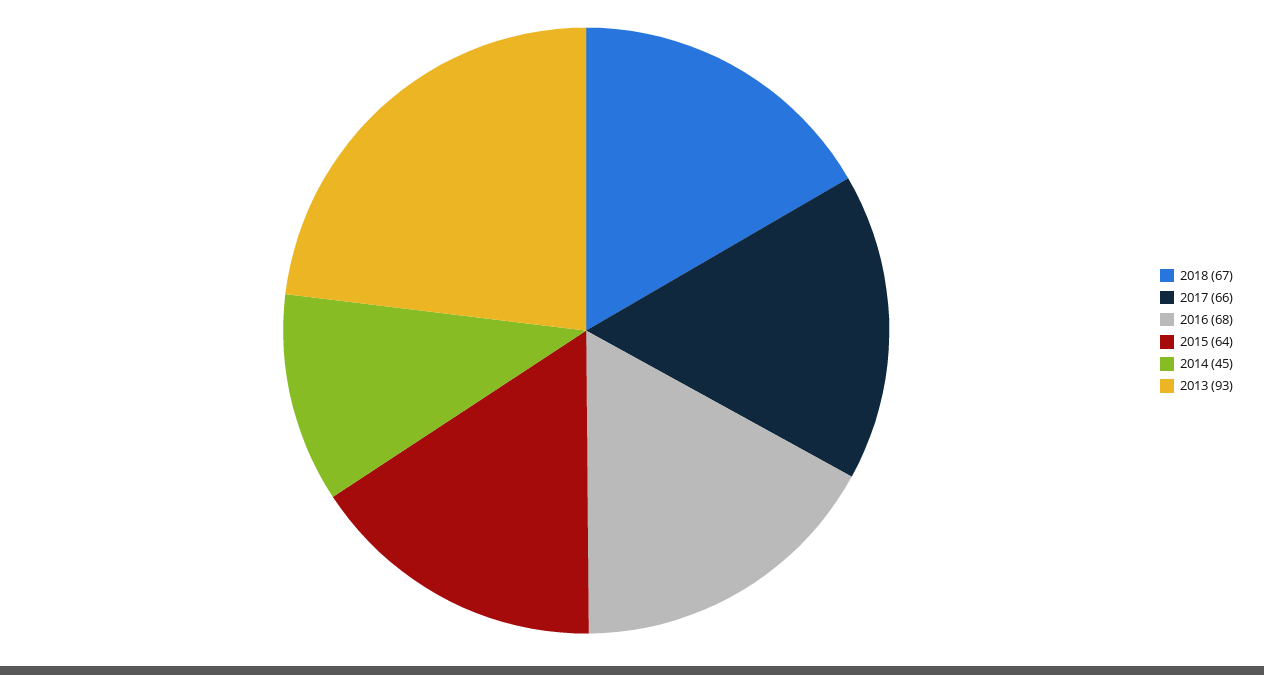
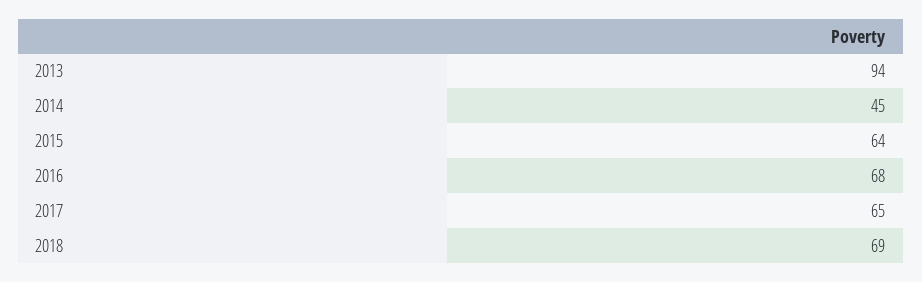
2018: 67 -> 69
2017: 66 -> 65
2013: 93 -> 94

